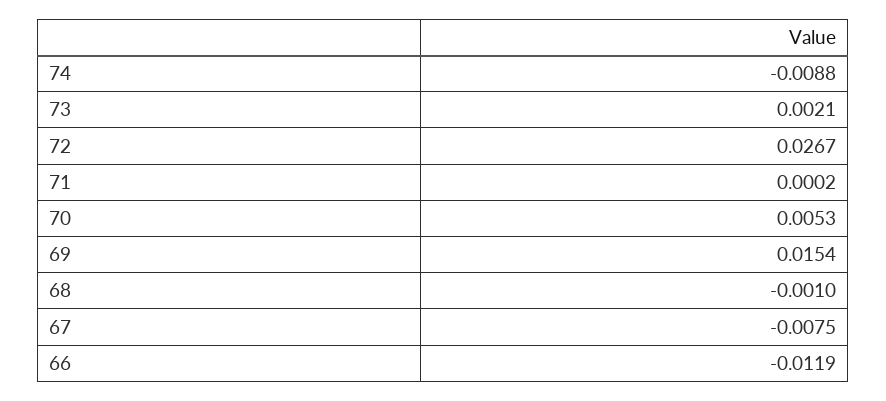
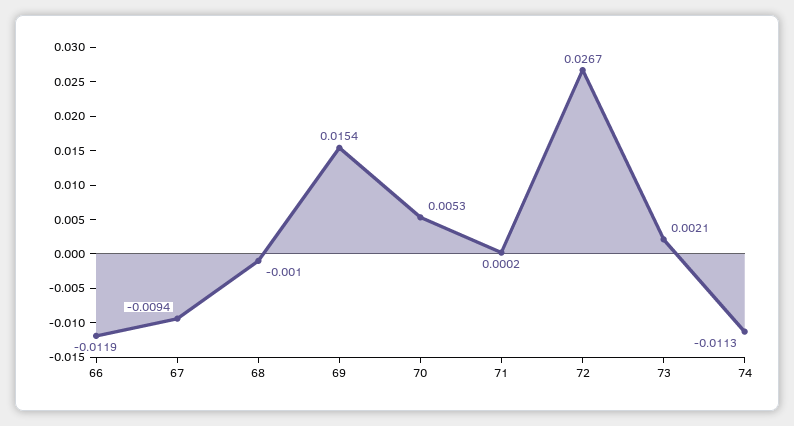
74: -0.0088 -> -0.0113
67: -0.0075 -> -0.0094

